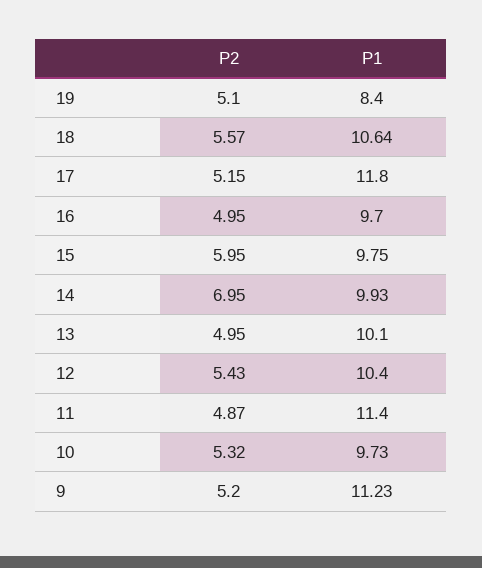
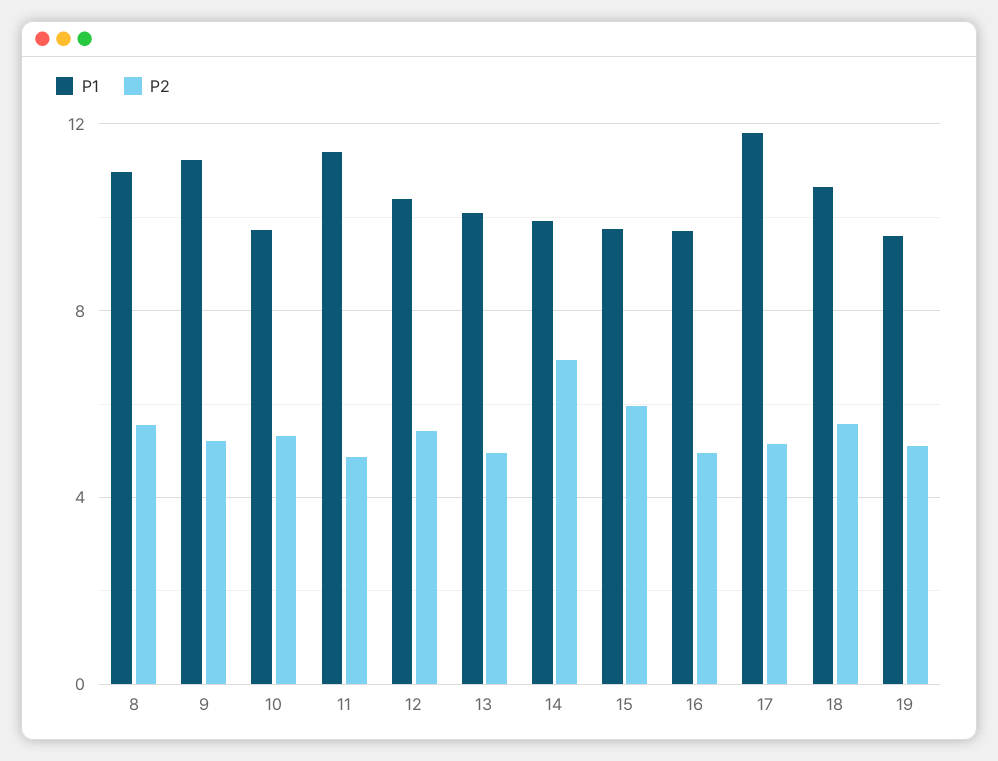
P1, 19: 8.4 -> 9.5
P1, 8: none -> 11
P2, 8: none -> 5.5

